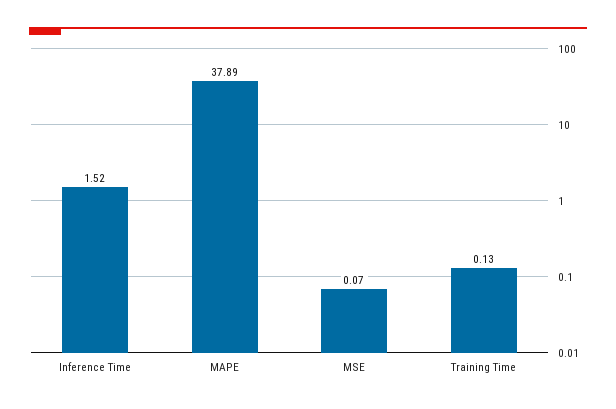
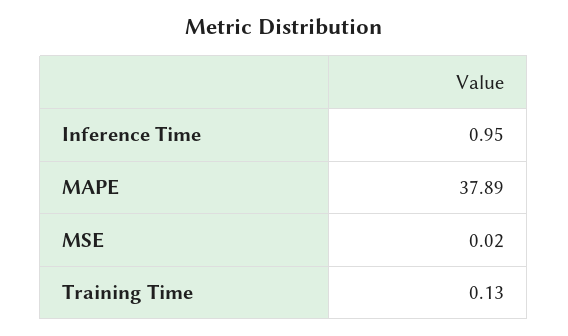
Inference Time: 1.52 -> 0.95
MSE: 0.07 -> 0.02

